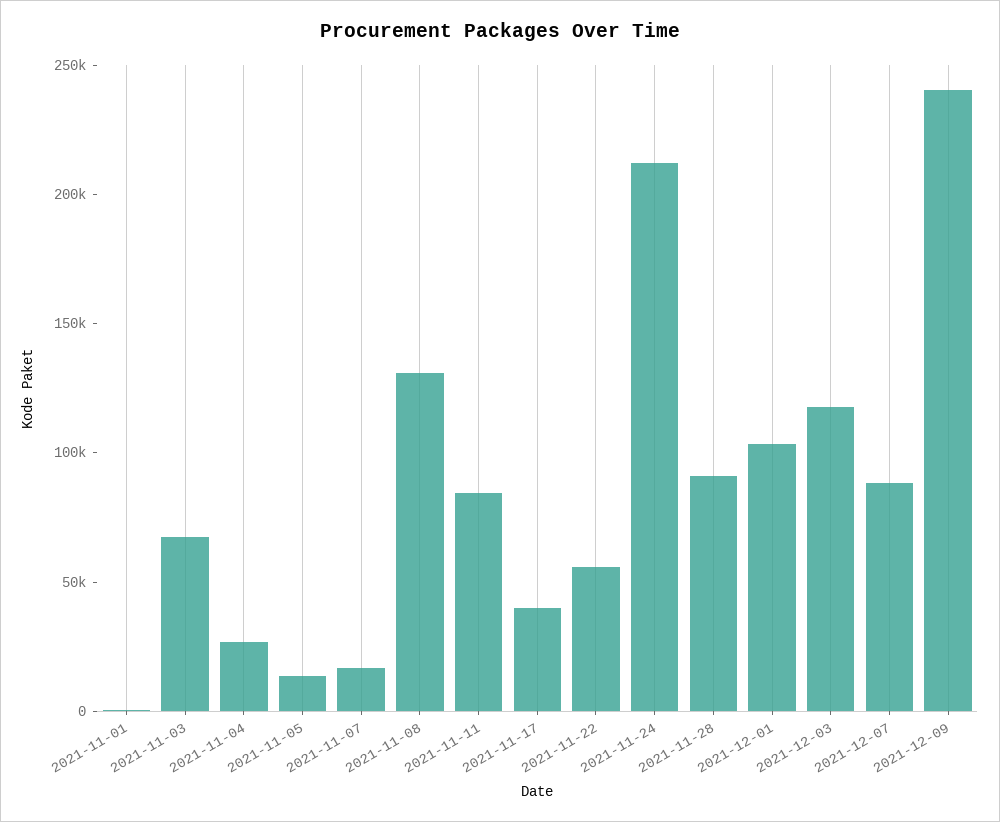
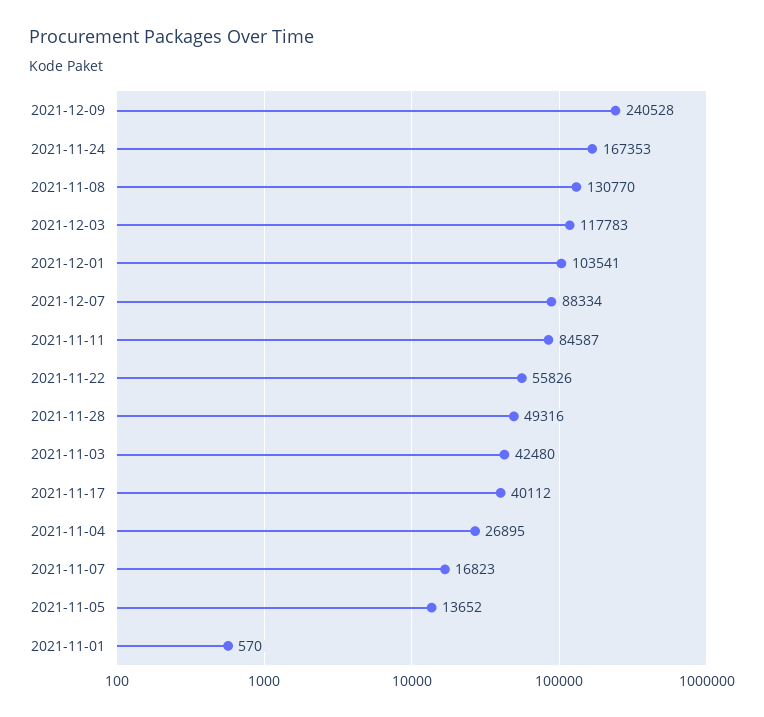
2021-11-03: 70000 -> 42480
2021-11-24: 210000 -> 167353
2021-11-28: 90000 -> 49316

